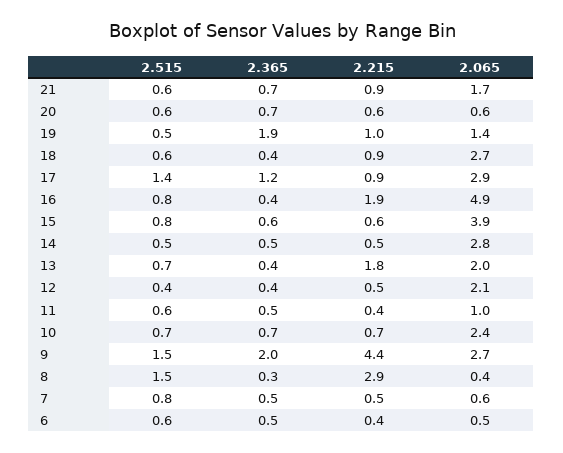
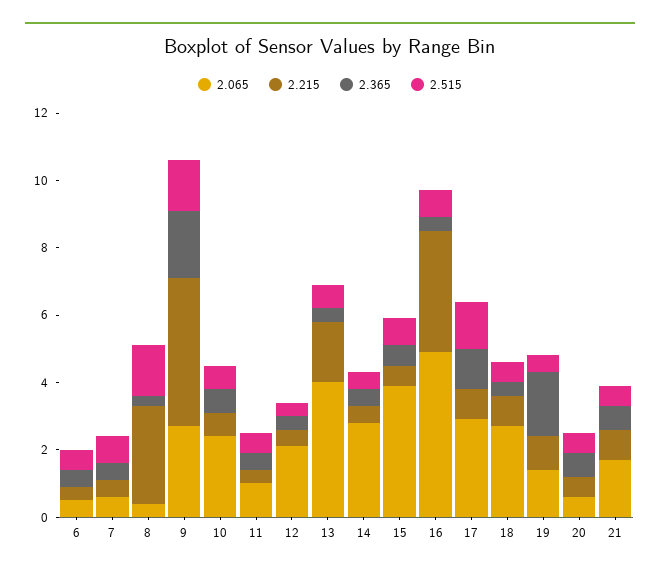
2.215, 16: 1.9 -> 3.5
2.065, 13: 2 -> 4

